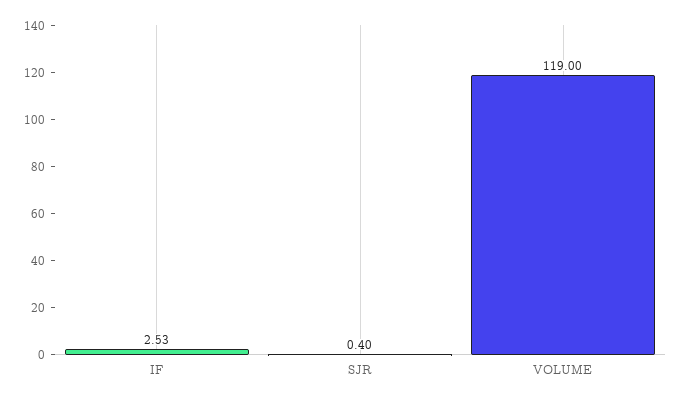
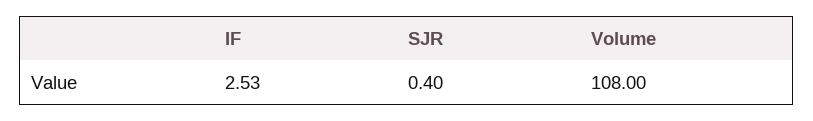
VOLUME: 119 -> 108

